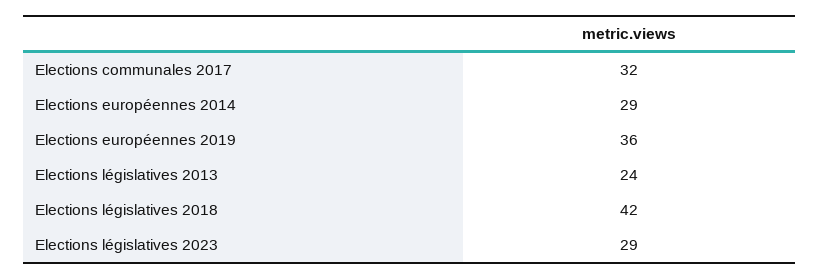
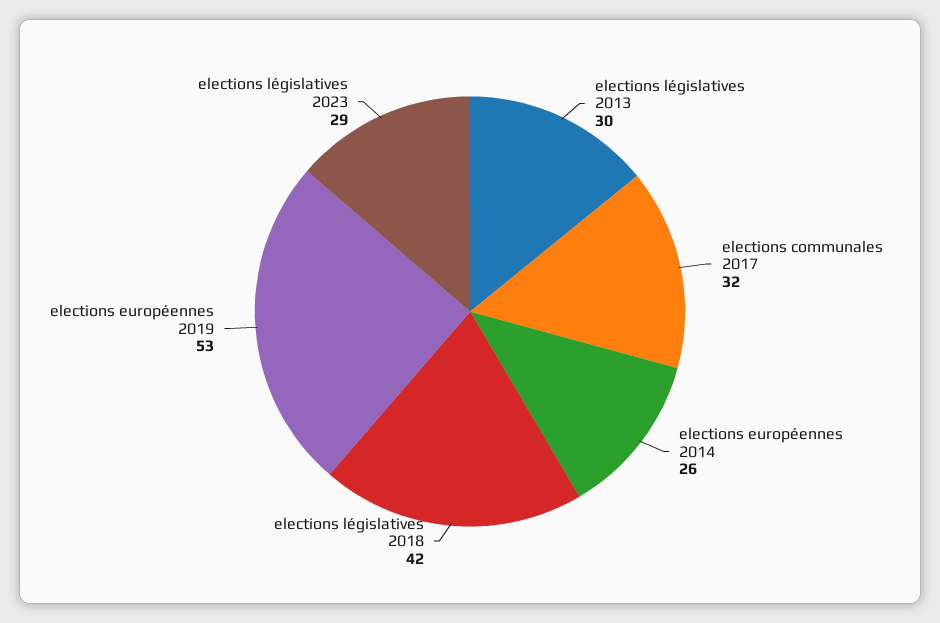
Elections européennes 2014: 29 -> 26
Elections européennes 2019: 36 -> 53
Elections législatives 2013: 24 -> 30

